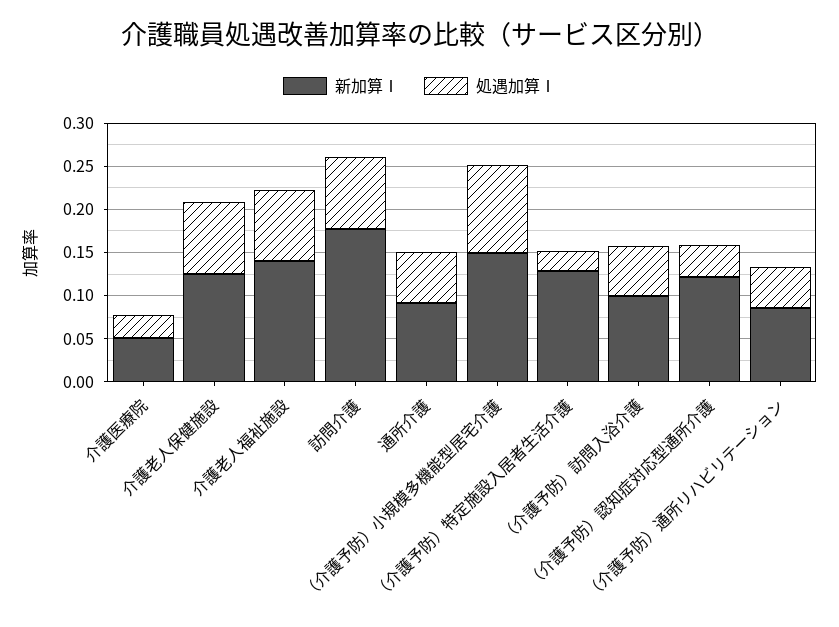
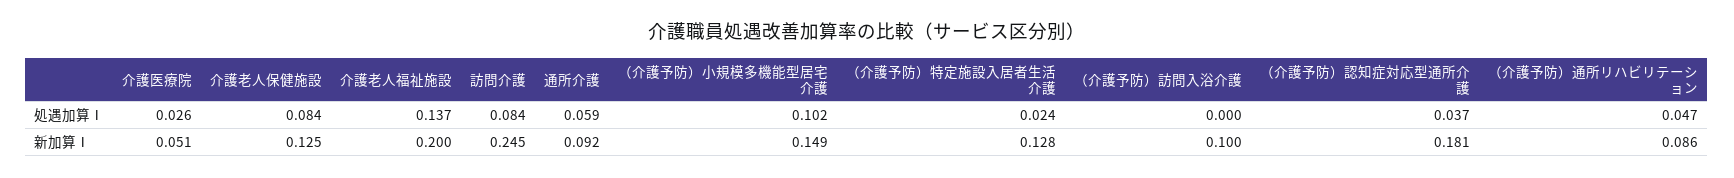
新加算Ⅰ, 介護老人福祉施設: 0.14 -> 0.2
処遇加算Ⅰ, 介護老人福祉施設: 0.08 -> 0.137
新加算Ⅰ, 訪問介護: 0.18 -> 0.245
処遇加算Ⅰ, （介護予防）訪問入浴介護: 0.06 -> 0
新加算Ⅰ, （介護予防）認知症対応型通所介護: 0.12 -> 0.181

